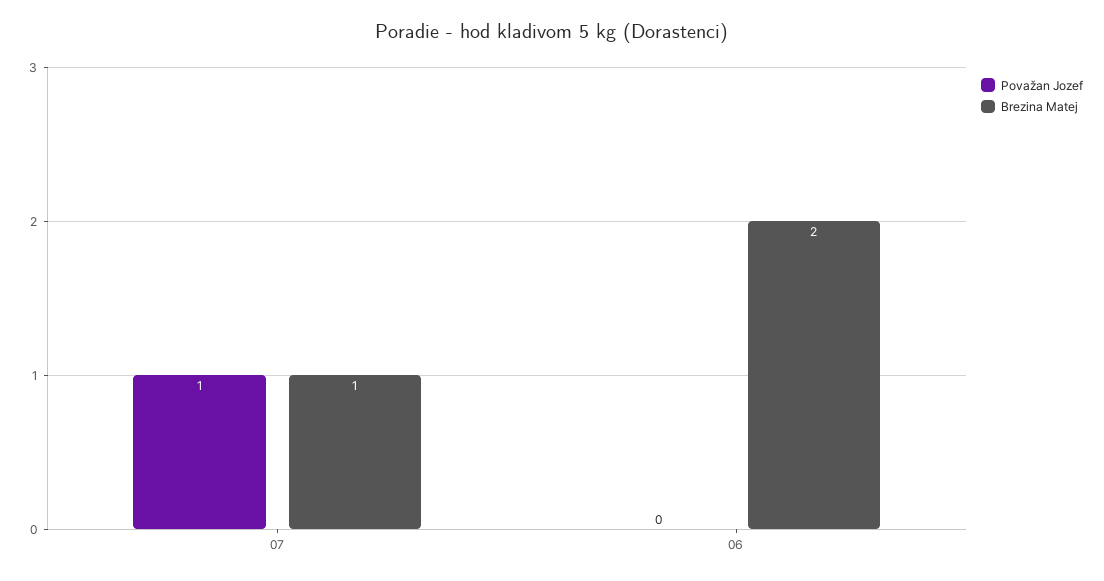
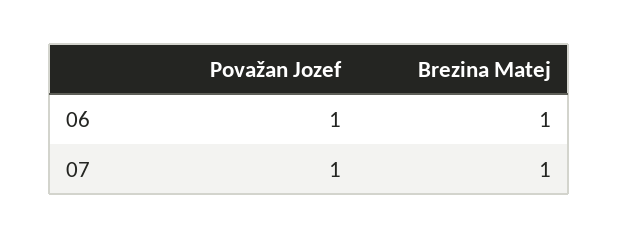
Považan Jozef, 06: 0 -> 1
Brezina Matej, 06: 2 -> 1

